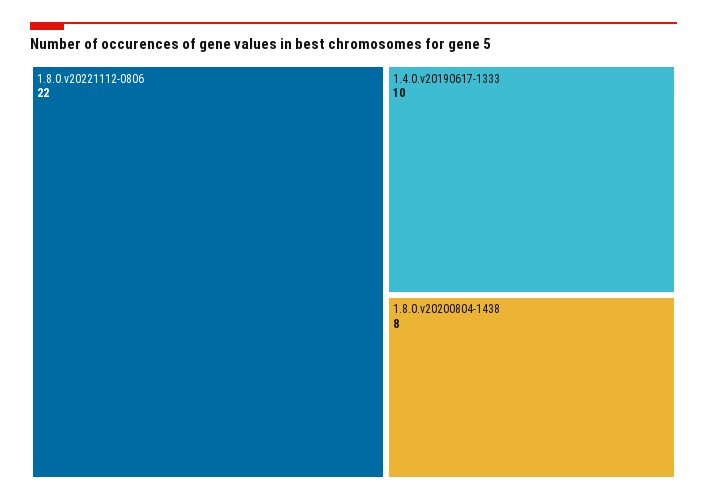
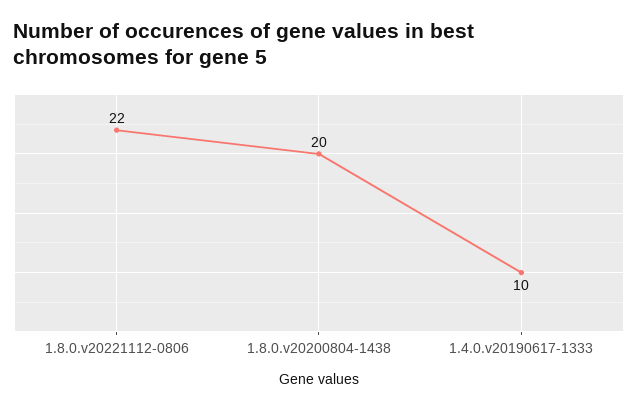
1.8.0.v20200804-1438: 8 -> 20

